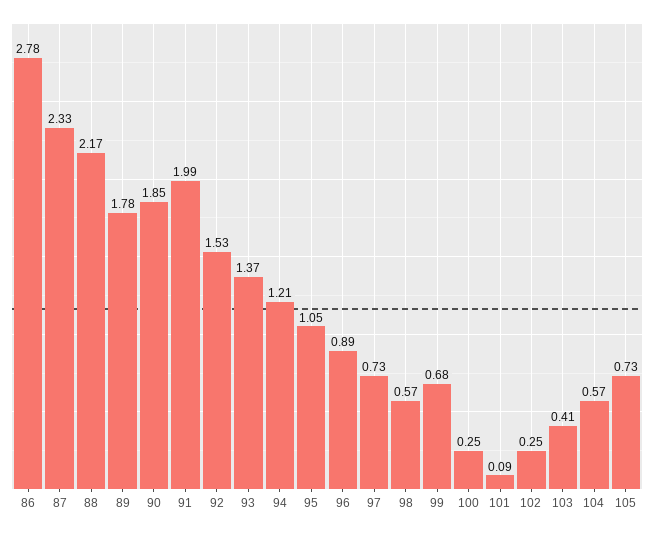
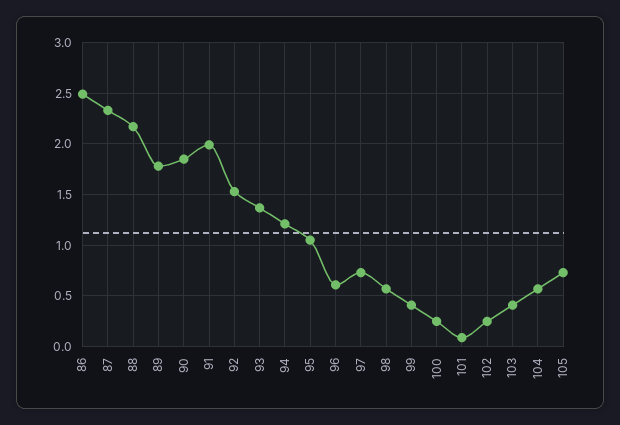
86: 2.78 -> 2.5
96: 0.89 -> 0.6
99: 0.68 -> 0.4

